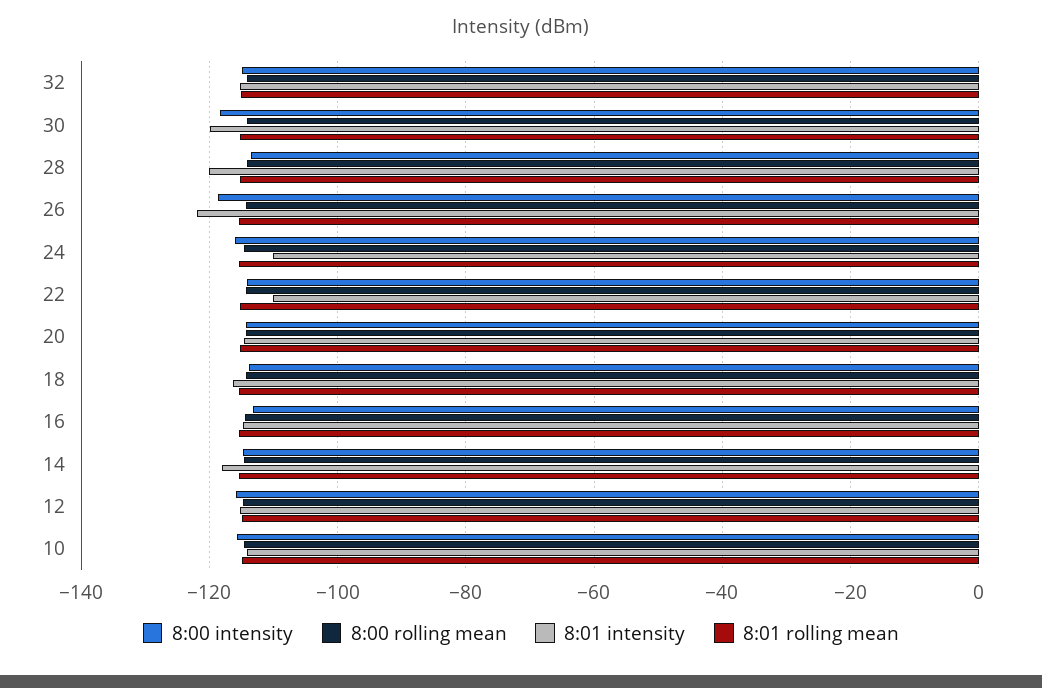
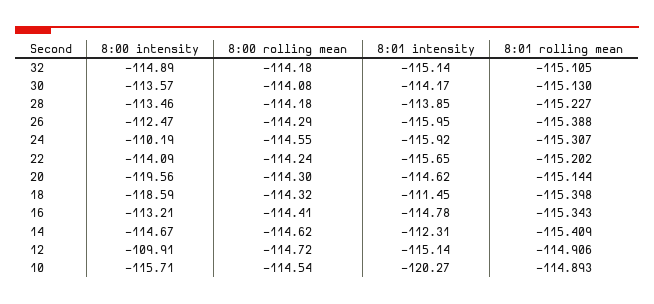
8:00 intensity, 30: -118 -> -113.57
8:01 intensity, 30: -120 -> -114.17
8:01 intensity, 28: -120 -> -113.85
8:00 intensity, 26: -118 -> -112.47
8:01 intensity, 26: -122 -> -115.95
8:00 intensity, 24: -116 -> -110.19
8:01 intensity, 24: -110 -> -115.92
8:01 intensity, 22: -110 -> -115.65
8:00 intensity, 20: -114 -> -119.56
8:00 intensity, 18: -114 -> -118.59
8:01 intensity, 18: -116 -> -111.45
8:01 intensity, 14: -118 -> -112.31
8:00 intensity, 12: -116 -> -109.91
8:01 intensity, 10: -114 -> -120.27

